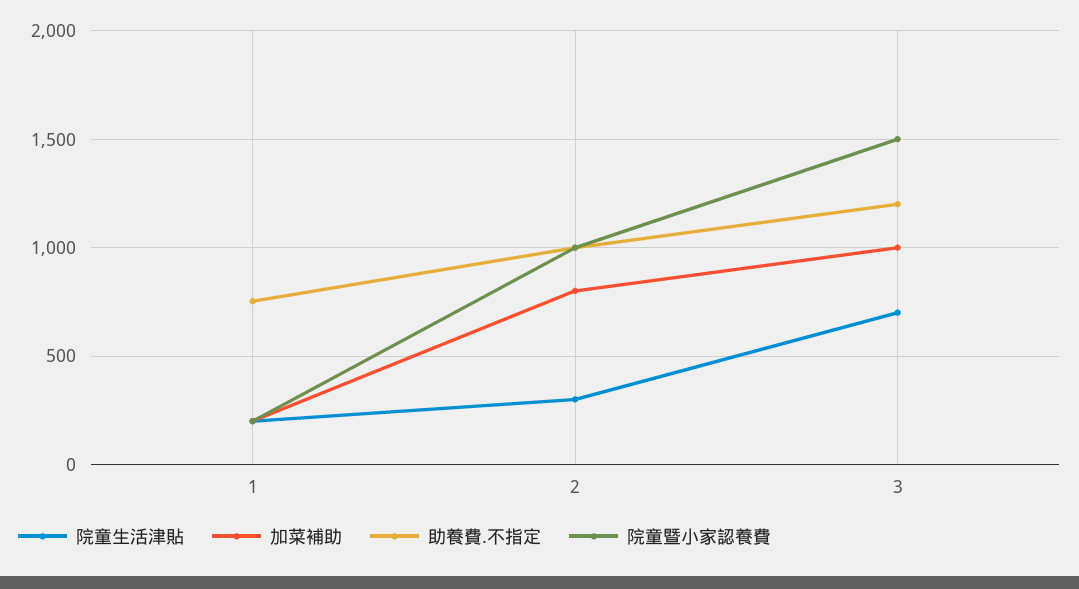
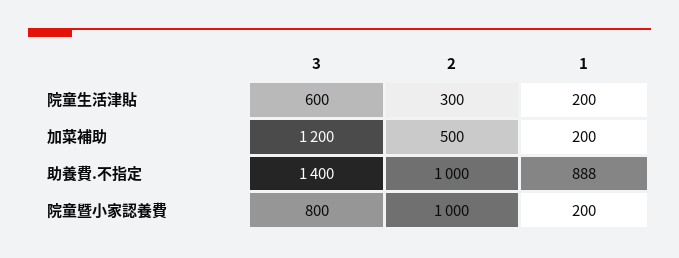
助養費.不指定, 1: 750 -> 888
加菜補助, 2: 800 -> 500
院童生活津貼, 3: 700 -> 600
加菜補助, 3: 1000 -> 1200
助養費.不指定, 3: 1200 -> 1400
院童暨小家認養費, 3: 1500 -> 800

